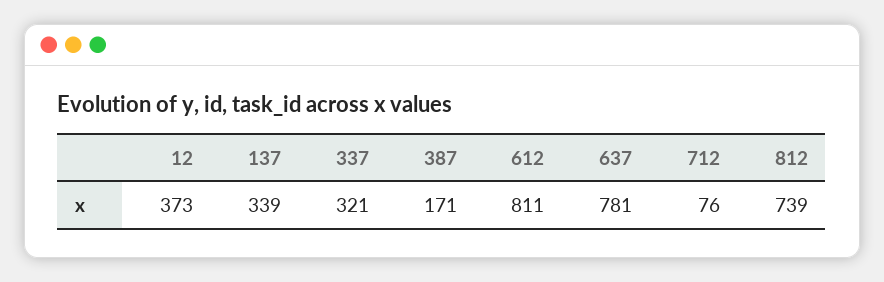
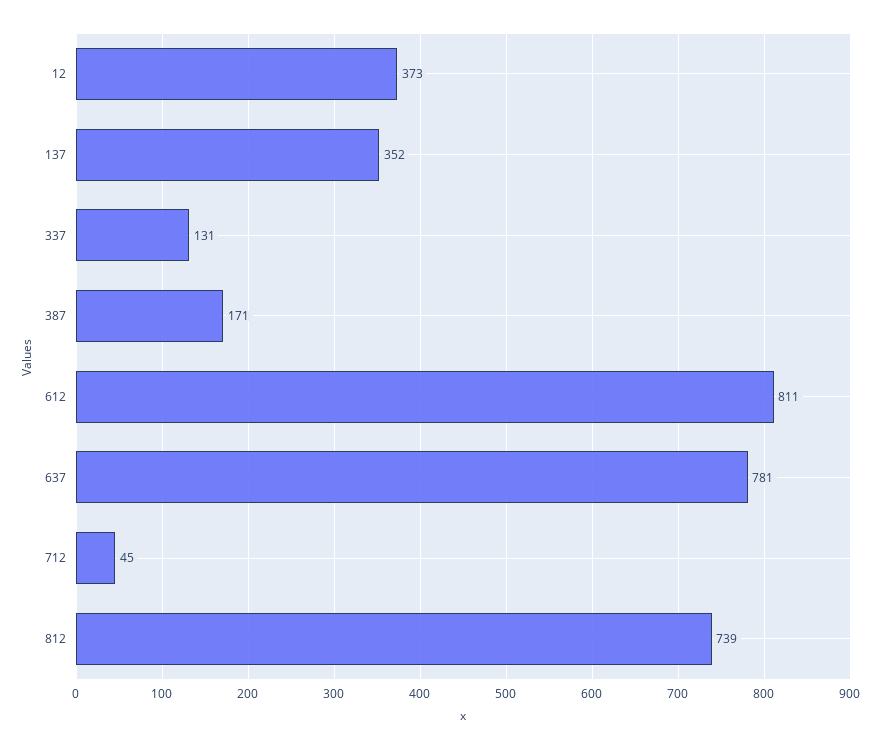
137: 339 -> 352
337: 321 -> 131
712: 76 -> 45

